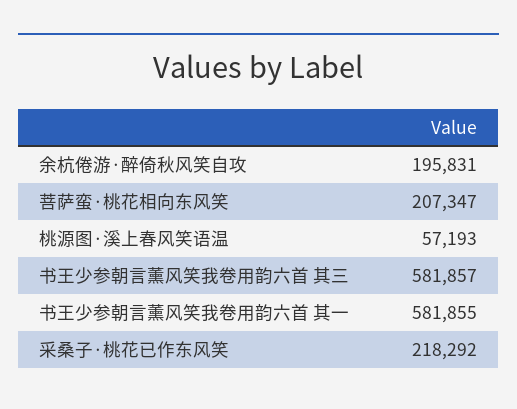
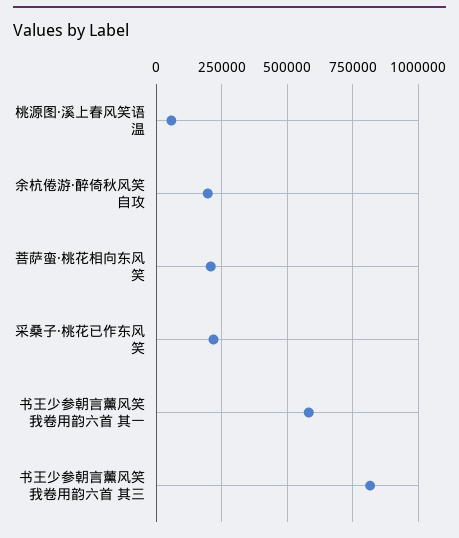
书王少参朝言薰风笑我卷用韵六首 其三: 581857 -> 825000

